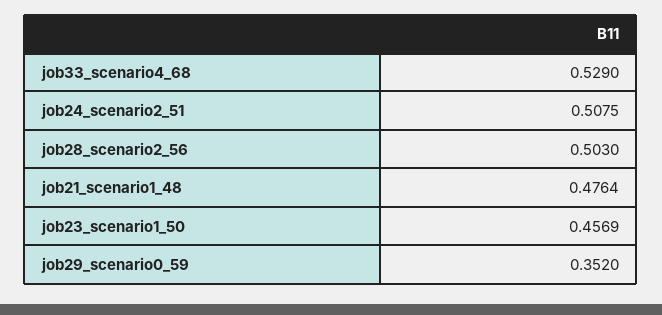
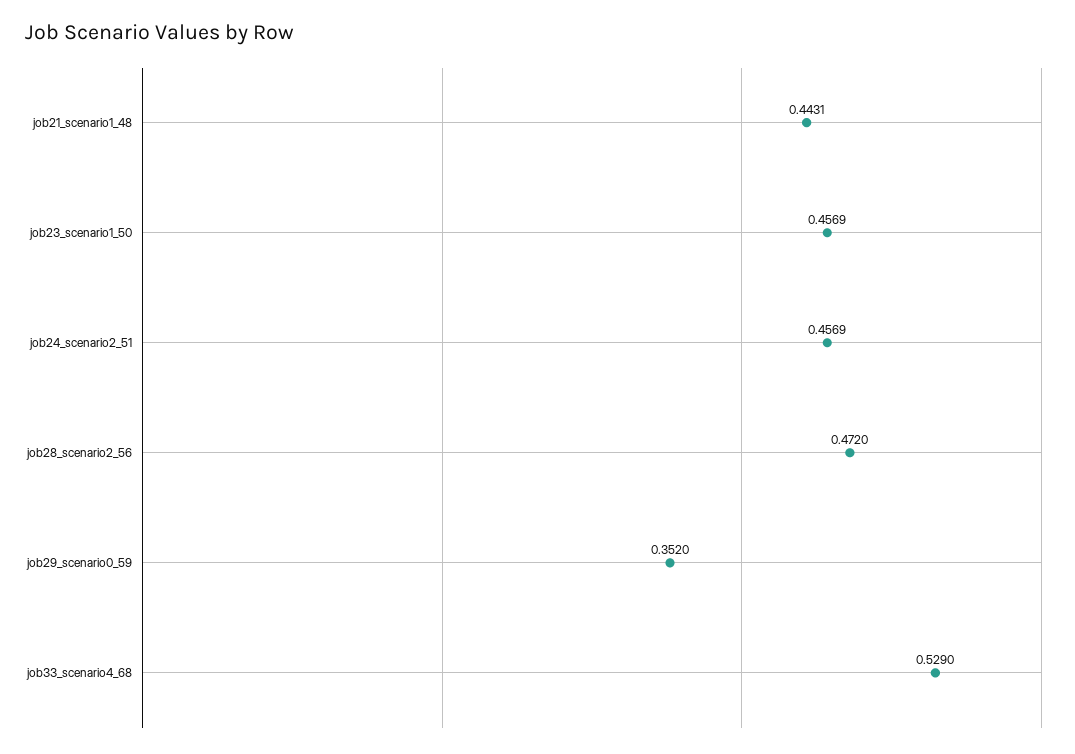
job24_scenario2_51: 0.5075 -> 0.4569
job28_scenario2_56: 0.503 -> 0.472
job21_scenario1_48: 0.4764 -> 0.4431

